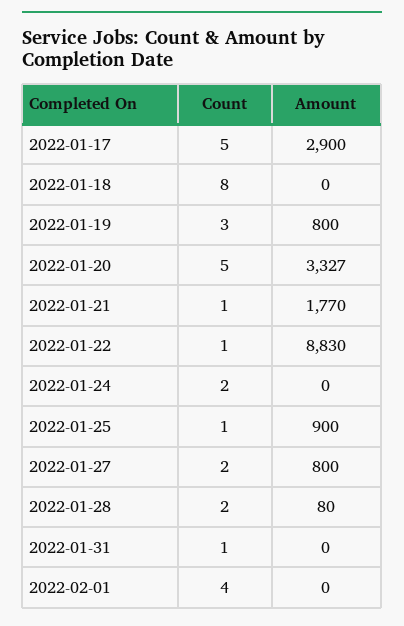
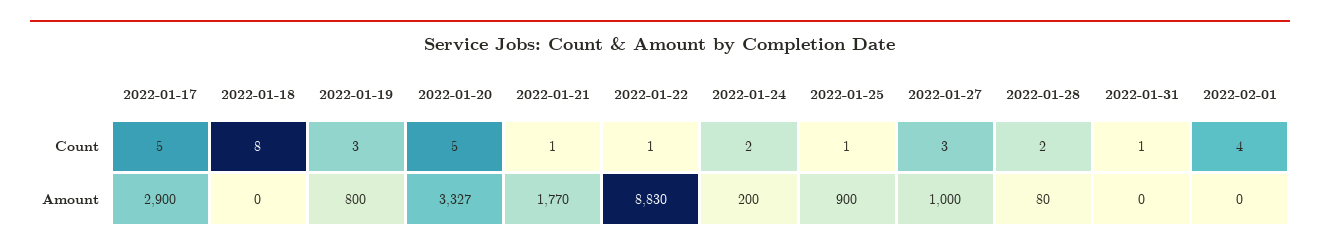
Amount, 2022-01-24: 0 -> 200
Count, 2022-01-27: 2 -> 3
Amount, 2022-01-27: 800 -> 1000

